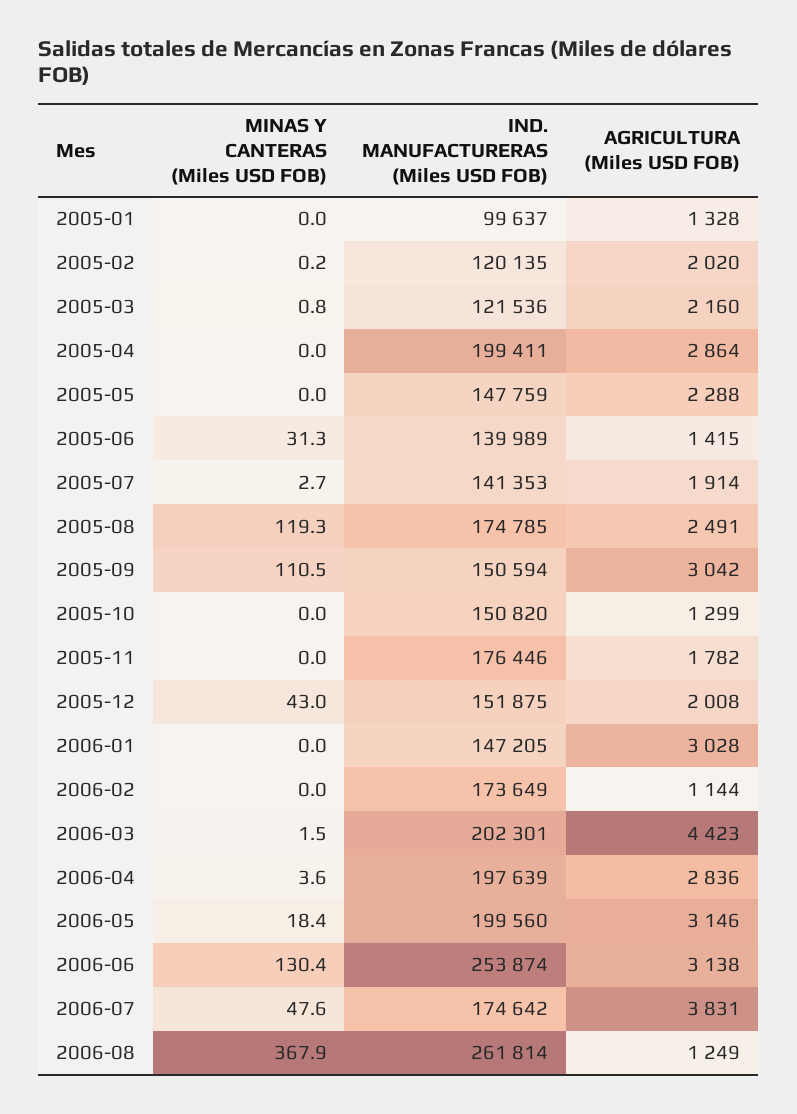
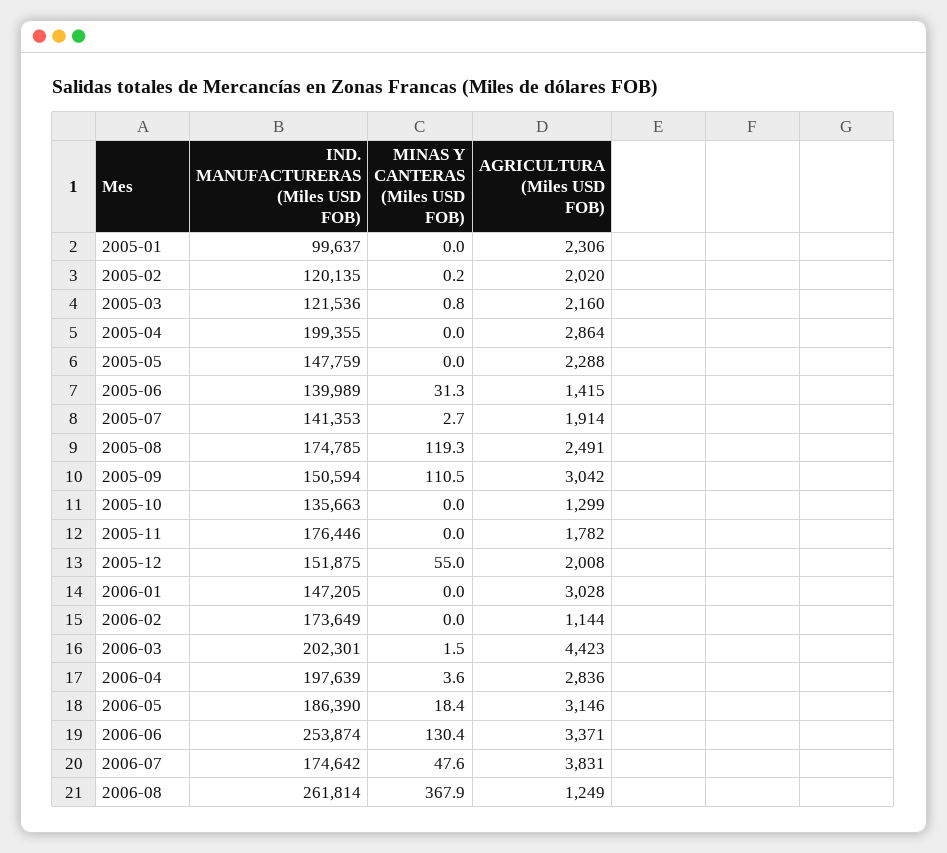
AGRICULTURA (Miles USD FOB), 2005-01: 1328 -> 2306
IND. MANUFACTURERAS (Miles USD FOB), 2005-04: 199411 -> 199355
IND. MANUFACTURERAS (Miles USD FOB), 2005-10: 150820 -> 135663
MINAS Y CANTERAS (Miles USD FOB), 2005-12: 43 -> 55
IND. MANUFACTURERAS (Miles USD FOB), 2006-05: 199560 -> 186390
AGRICULTURA (Miles USD FOB), 2006-06: 3138 -> 3371

